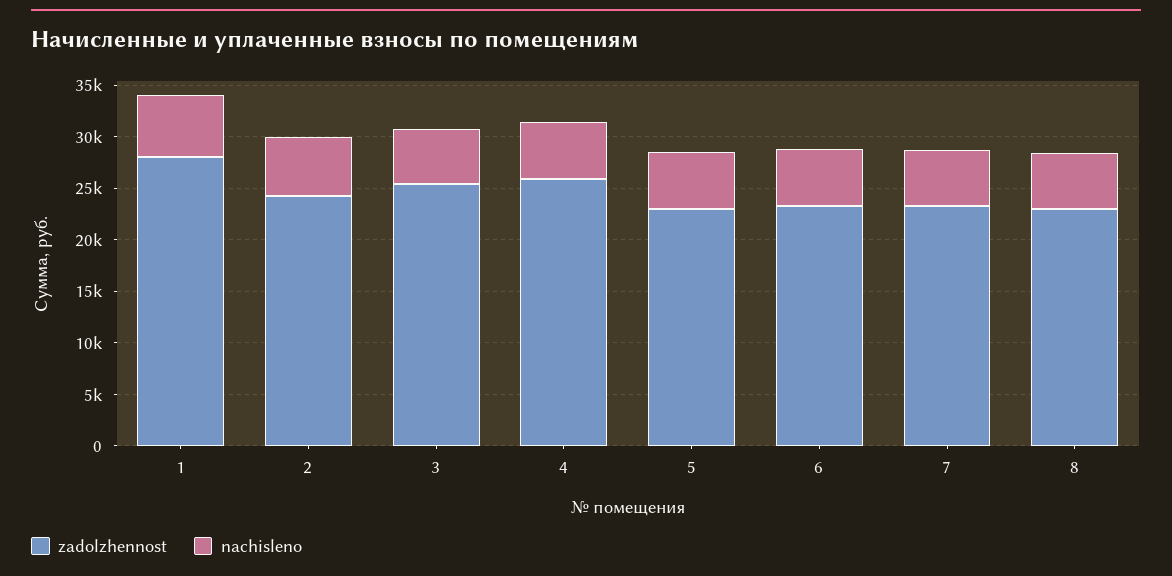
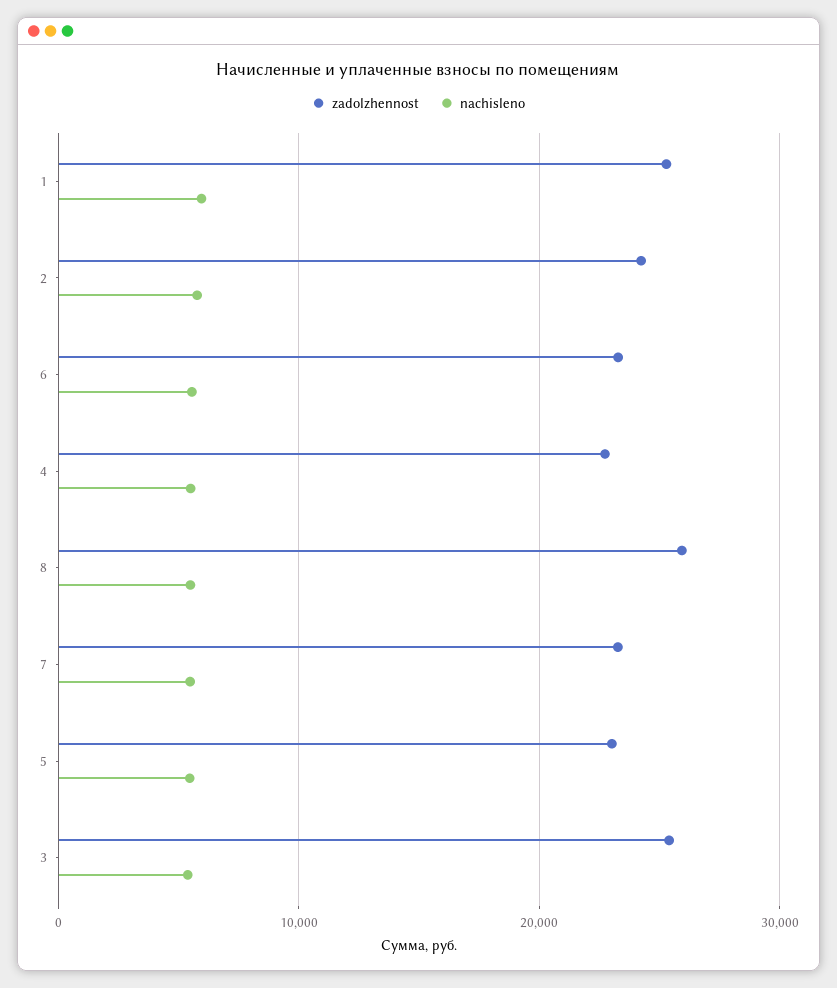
zadolzhennost, 1: 28000 -> 25000
zadolzhennost, 4: 26000 -> 23000
zadolzhennost, 8: 23000 -> 26000

